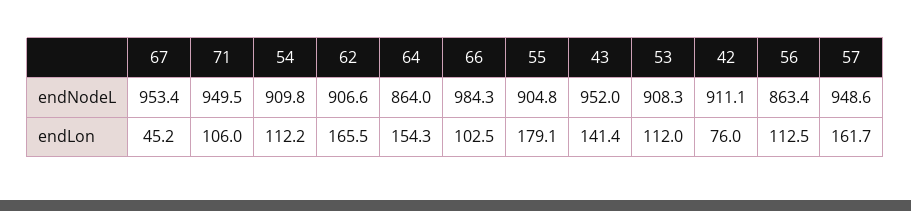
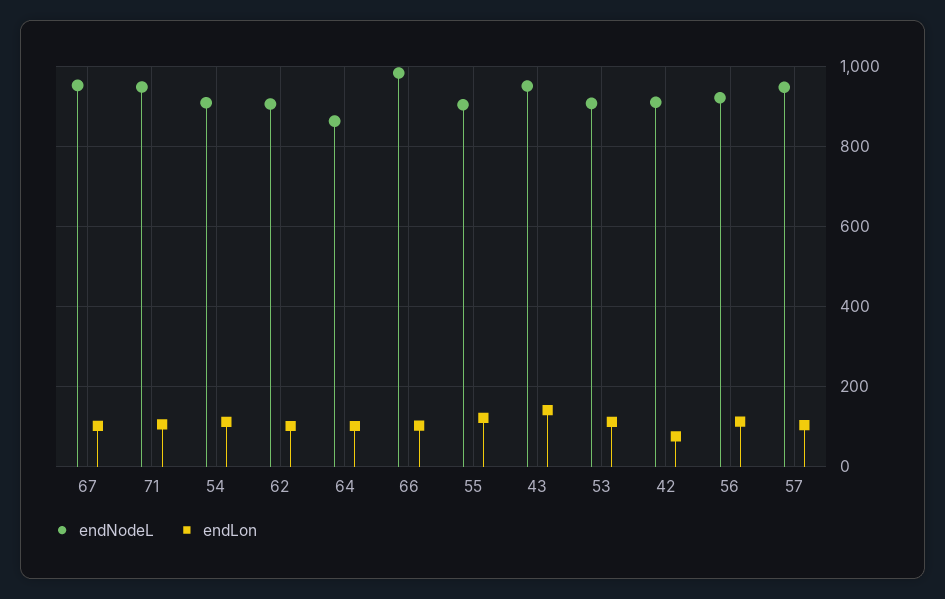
endNodeL, 56: 863.4 -> 920
endLon, 67: 45.2 -> 100
endLon, 62: 165.5 -> 100
endLon, 64: 154.3 -> 100
endLon, 55: 179.1 -> 120
endLon, 57: 161.7 -> 100

